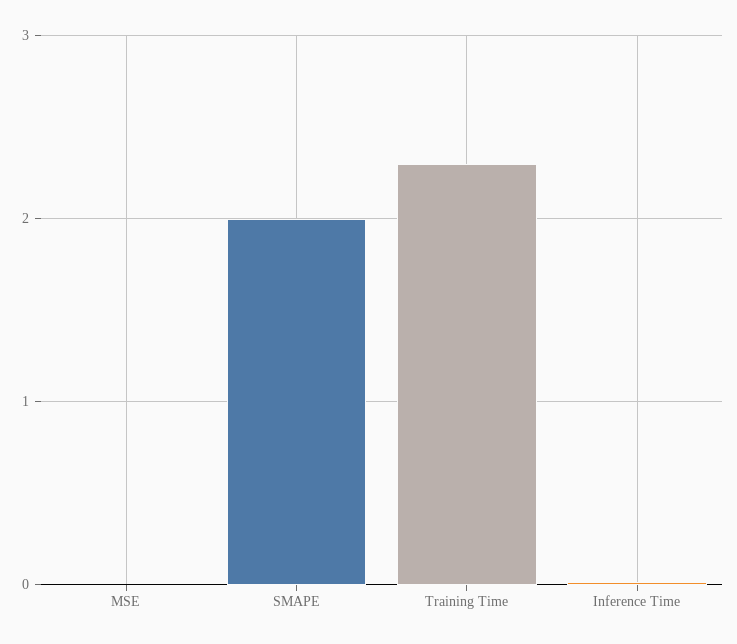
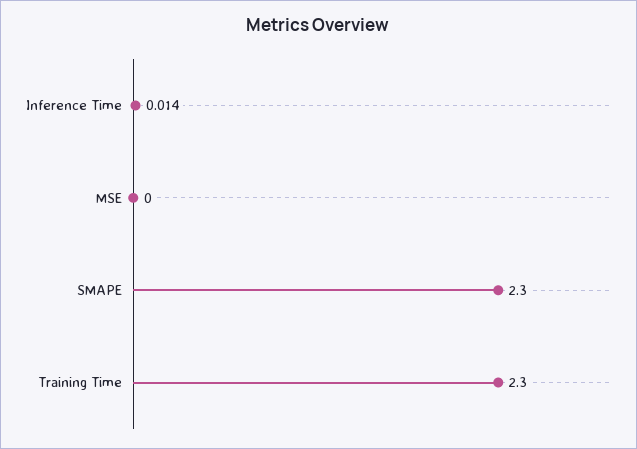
SMAPE: 2 -> 2.3

